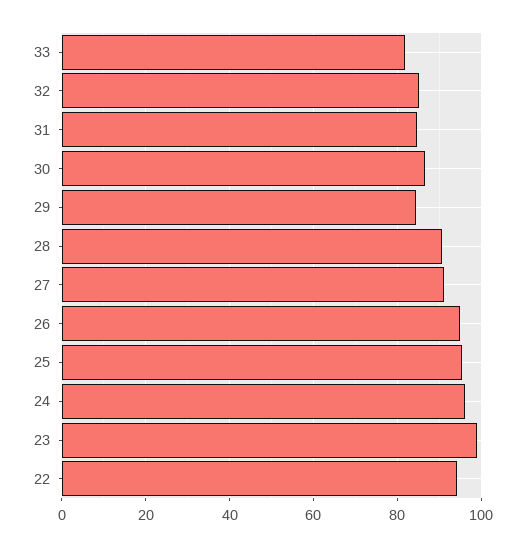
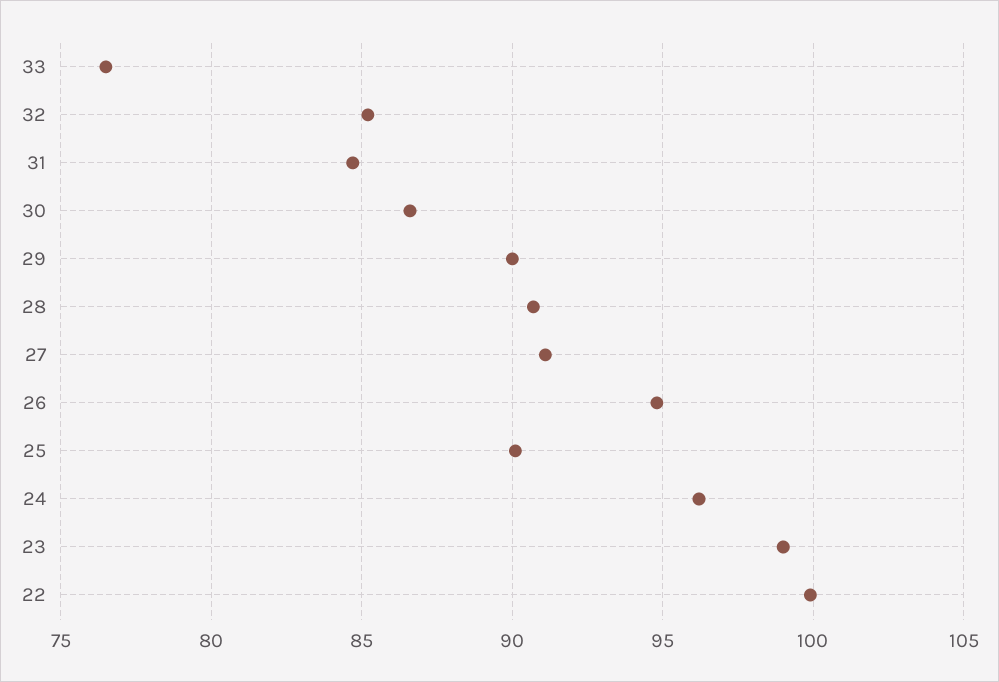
33: 82 -> 76.5
29: 84 -> 90
25: 96 -> 90
22: 94 -> 100

